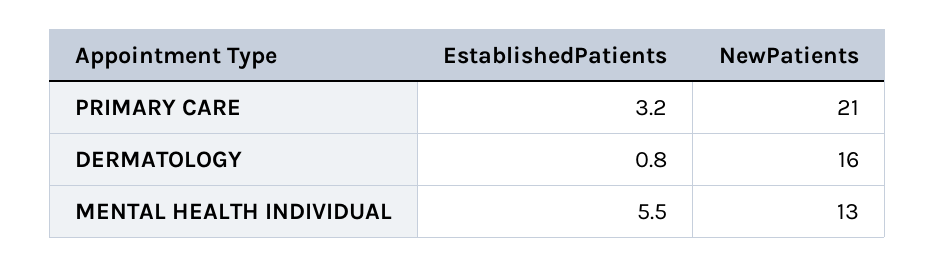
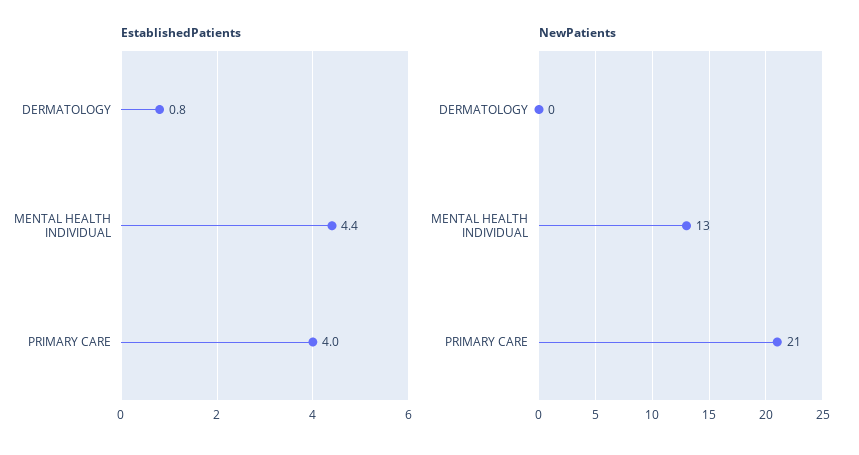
EstablishedPatients, PRIMARY CARE: 3.2 -> 4
NewPatients, DERMATOLOGY: 16 -> 0
EstablishedPatients, MENTAL HEALTH INDIVIDUAL: 5.5 -> 4.4

